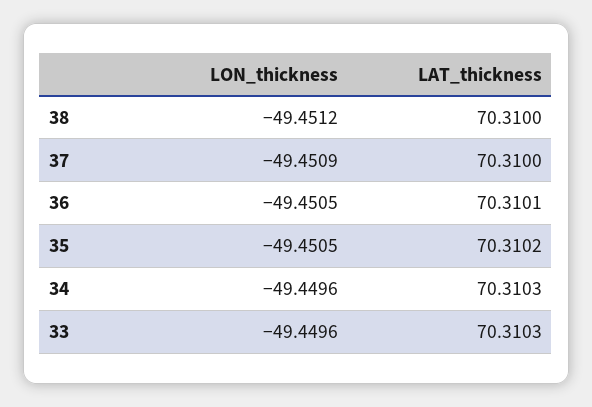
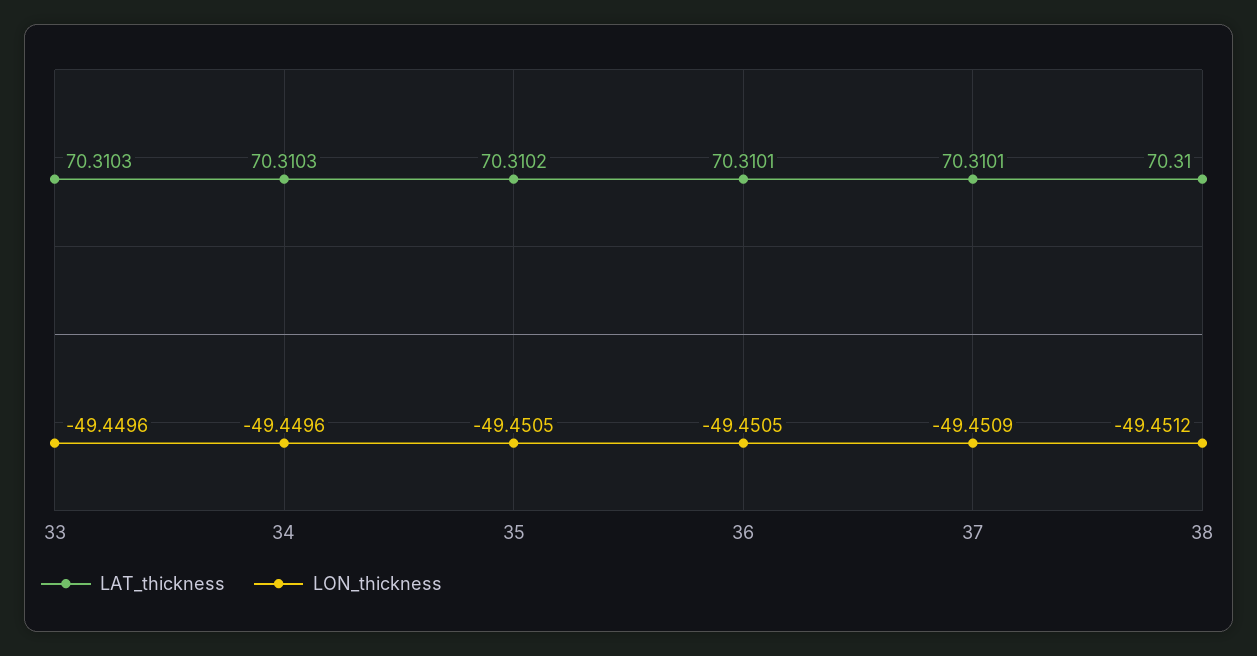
LAT_thickness, 37: 70.31 -> 70.3101

